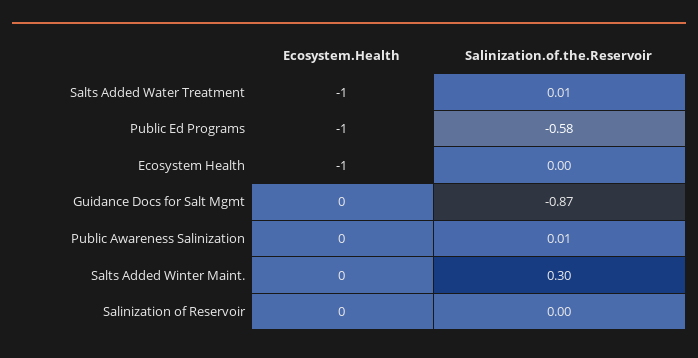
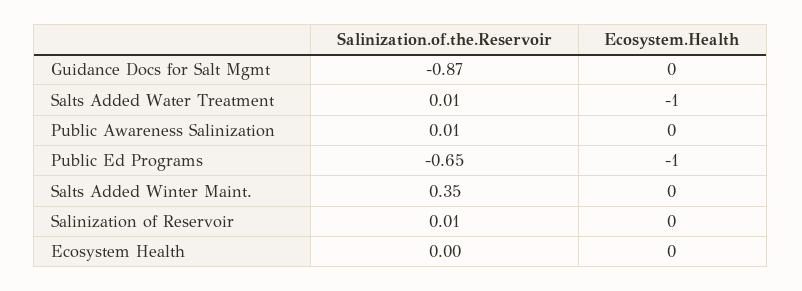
Salinization.of.the.Reservoir, Public Ed Programs: -0.58 -> -0.65
Ecosystem.Health, Ecosystem Health: -1 -> 0
Salinization.of.the.Reservoir, Salts Added Winter Maint.: 0.3 -> 0.35
Salinization.of.the.Reservoir, Salinization of Reservoir: 0 -> 0.01

